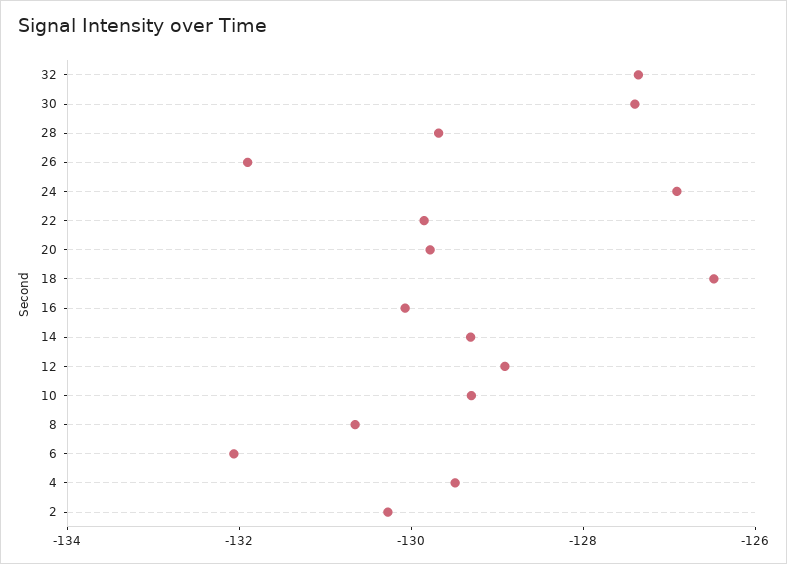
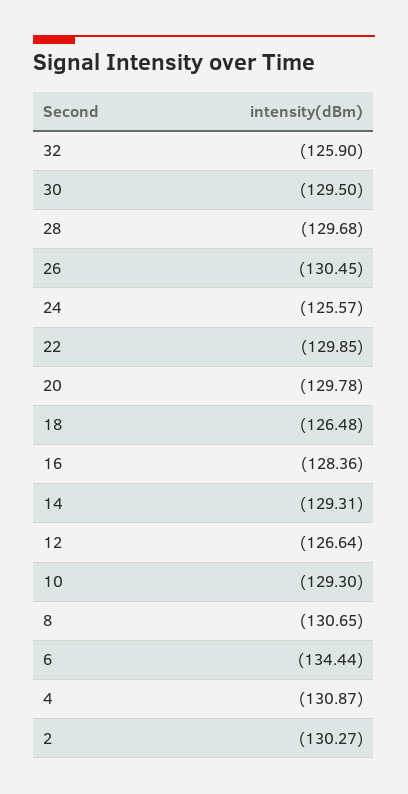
32: -127.5 -> -125.9
30: -127.5 -> -129.5
26: -132 -> -130.45
24: -127 -> -125.57
16: -130 -> -128.36
12: -129 -> -126.64
6: -132 -> -134.44
4: -129.5 -> -130.87

